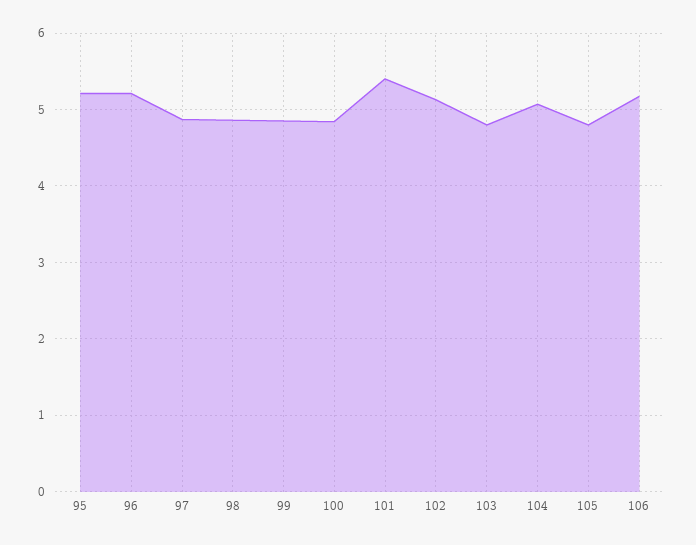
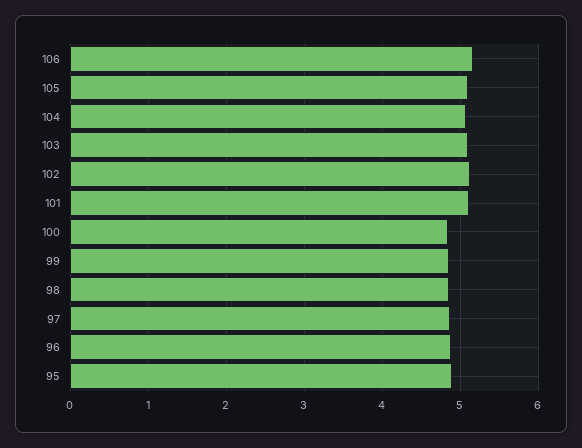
95: 5.2 -> 4.9
96: 5.2 -> 4.9
101: 5.4 -> 5.1
103: 4.8 -> 5.1
105: 4.8 -> 5.1

